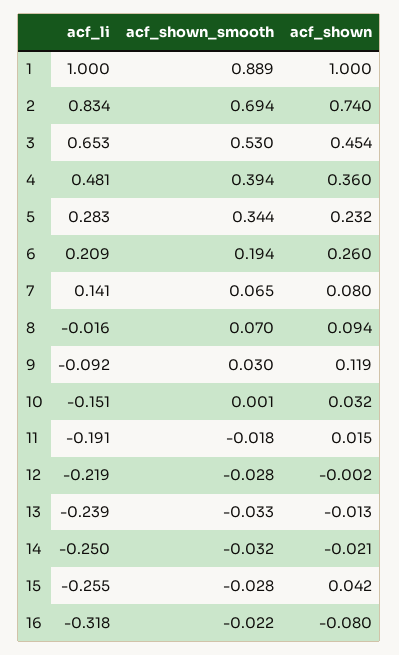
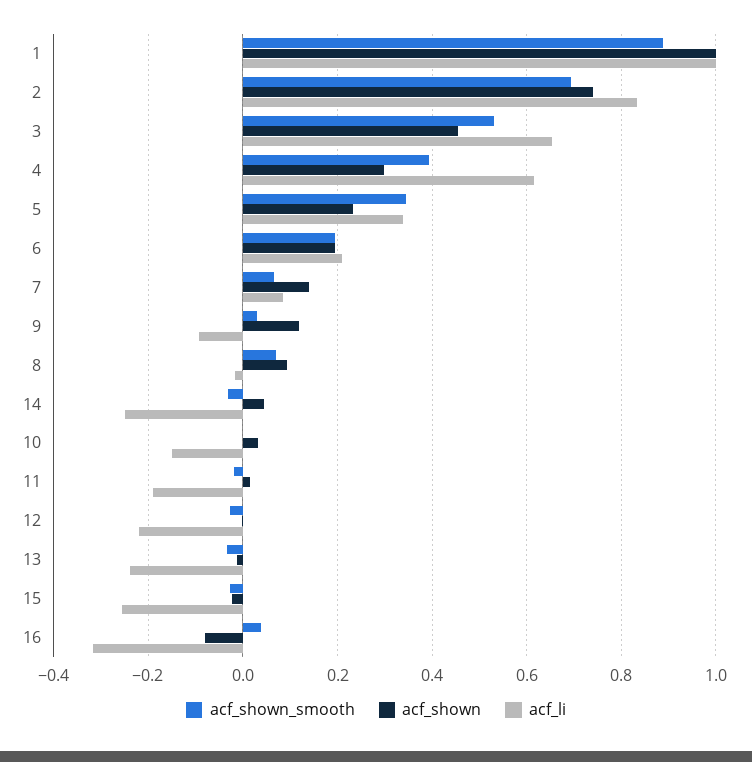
acf_li, 4: 0.481 -> 0.62
acf_shown, 4: 0.36 -> 0.3
acf_li, 5: 0.283 -> 0.34
acf_shown, 6: 0.26 -> 0.2
acf_li, 7: 0.141 -> 0.08
acf_shown, 7: 0.08 -> 0.14
acf_shown, 14: -0.021 -> 0.04
acf_shown, 15: 0.042 -> -0.02
acf_shown_smooth, 16: -0.022 -> 0.04

